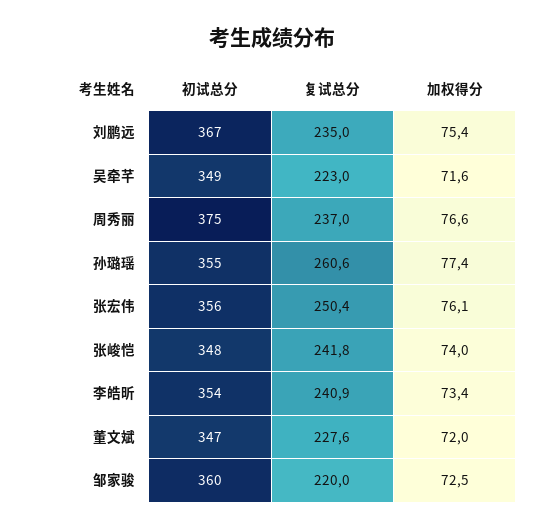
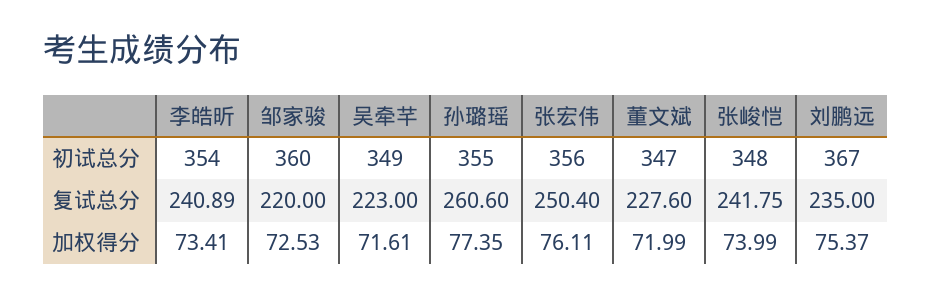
初试总分, 周秀丽: 375 -> none
复试总分, 周秀丽: 237 -> none
加权得分, 周秀丽: 76.6 -> none

